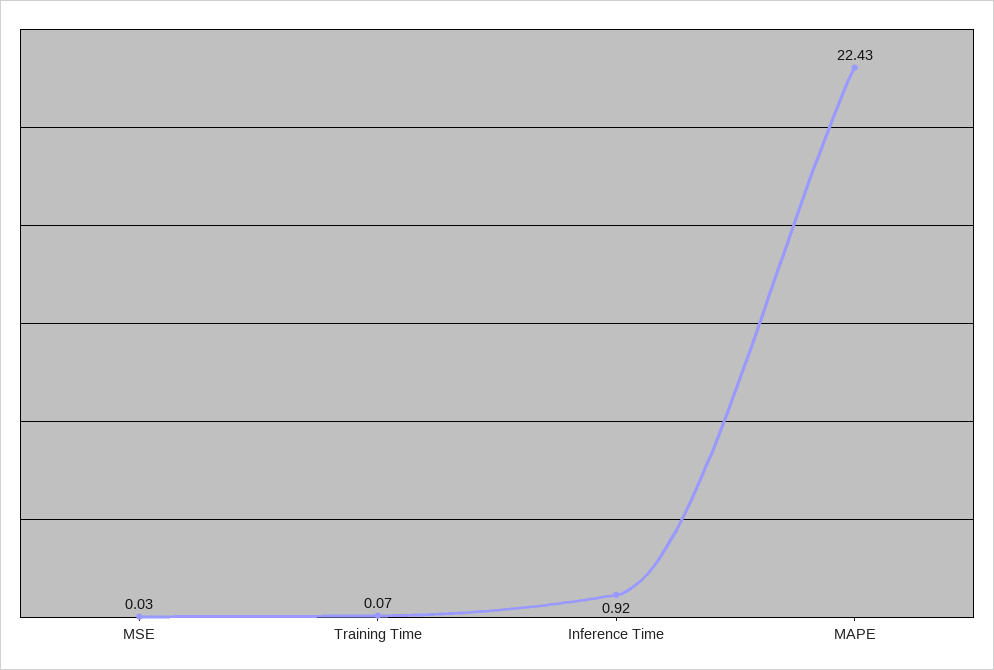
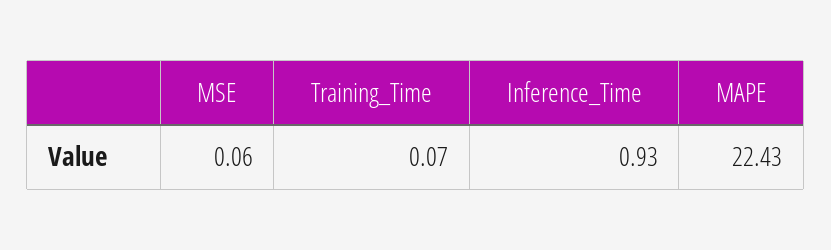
MSE: 0.03 -> 0.06
Inference Time: 0.92 -> 0.93

